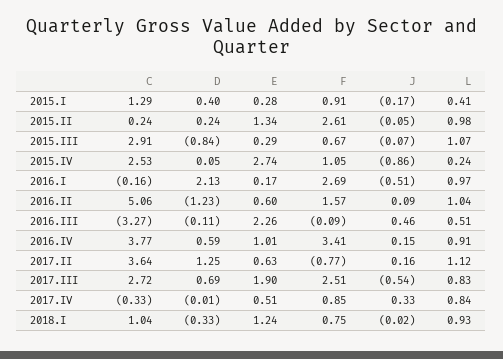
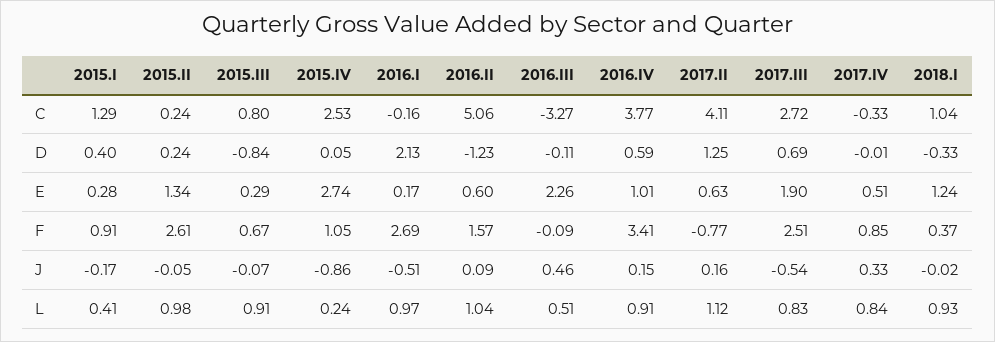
C, 2015.III: 2.91 -> 0.8
L, 2015.III: 1.07 -> 0.91
C, 2017.II: 3.64 -> 4.11
F, 2018.I: 0.75 -> 0.37

